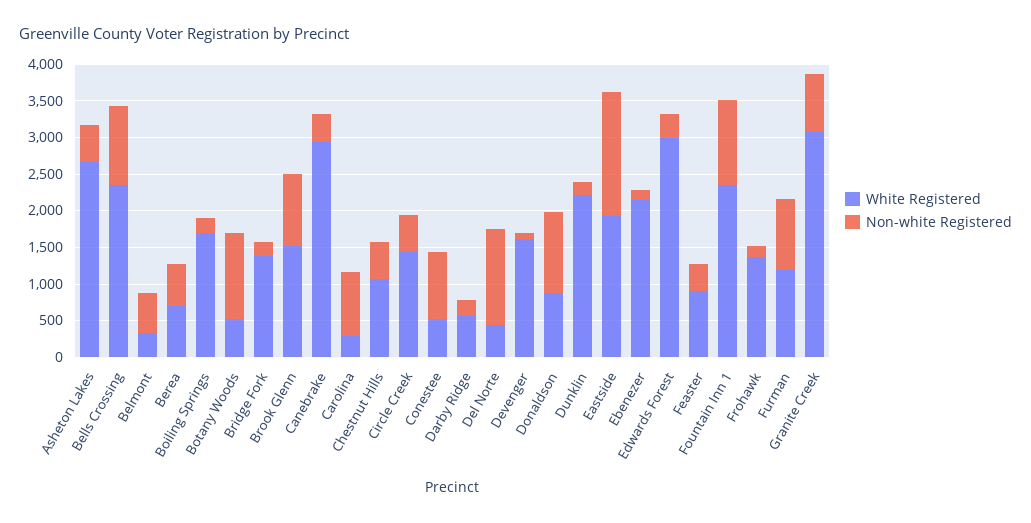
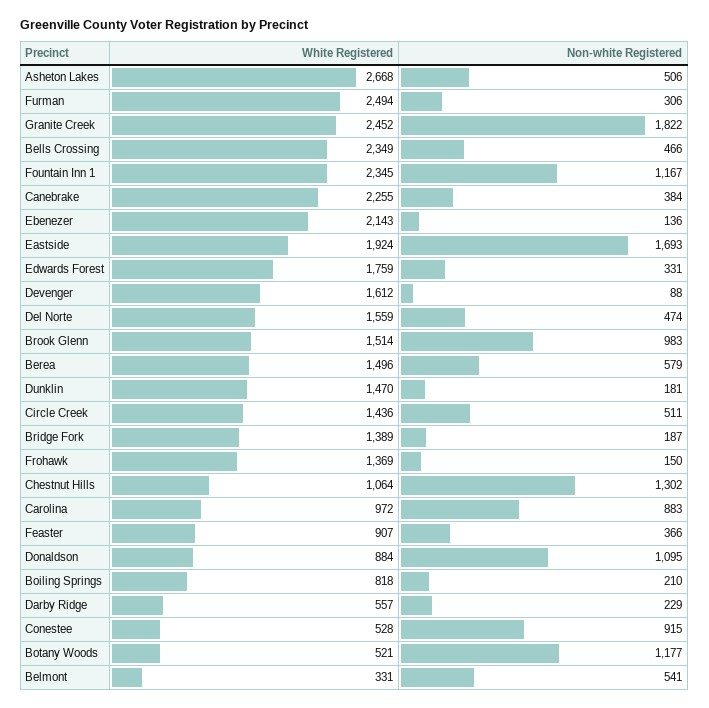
Non-white Registered, Bells Crossing: 1000 -> 466
White Registered, Berea: 750 -> 1496
White Registered, Boiling Springs: 1750 -> 818
White Registered, Canebrake: 3000 -> 2255
White Registered, Carolina: 250 -> 972
Non-white Registered, Chestnut Hills: 500 -> 1302
White Registered, Del Norte: 500 -> 1559
Non-white Registered, Del Norte: 1250 -> 474
White Registered, Dunklin: 2250 -> 1470
White Registered, Edwards Forest: 3000 -> 1759
White Registered, Furman: 1250 -> 2494
Non-white Registered, Furman: 1000 -> 306
White Registered, Granite Creek: 3000 -> 2452
Non-white Registered, Granite Creek: 750 -> 1822

